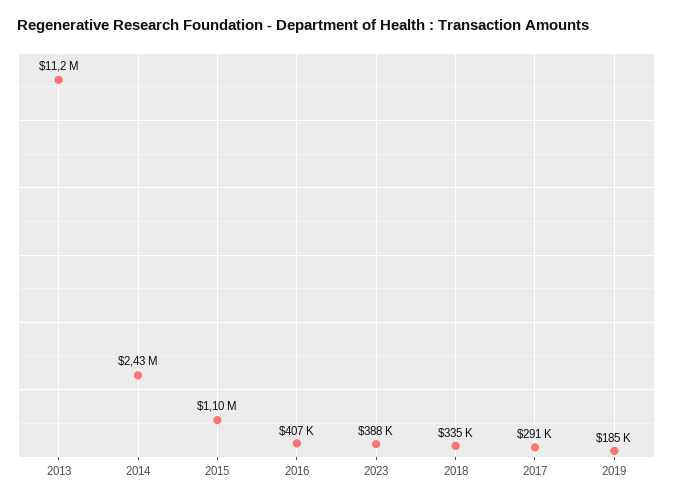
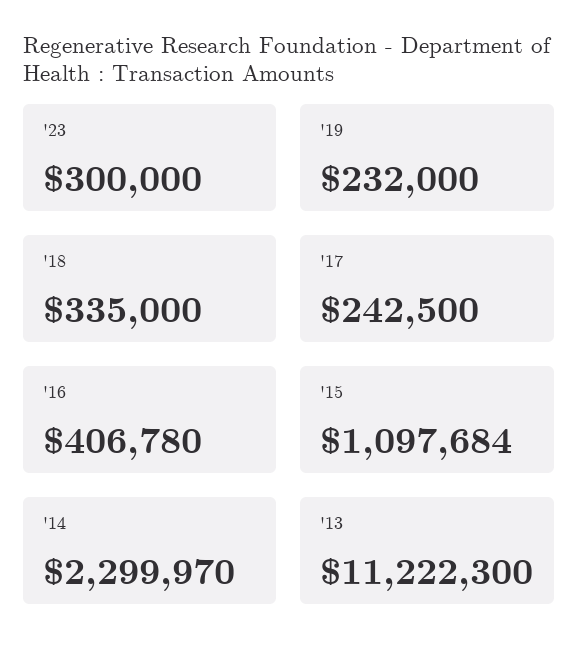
2014: 2430000 -> 2299970
2023: 388000 -> 300000
2017: 291000 -> 242500
2019: 185000 -> 232000

